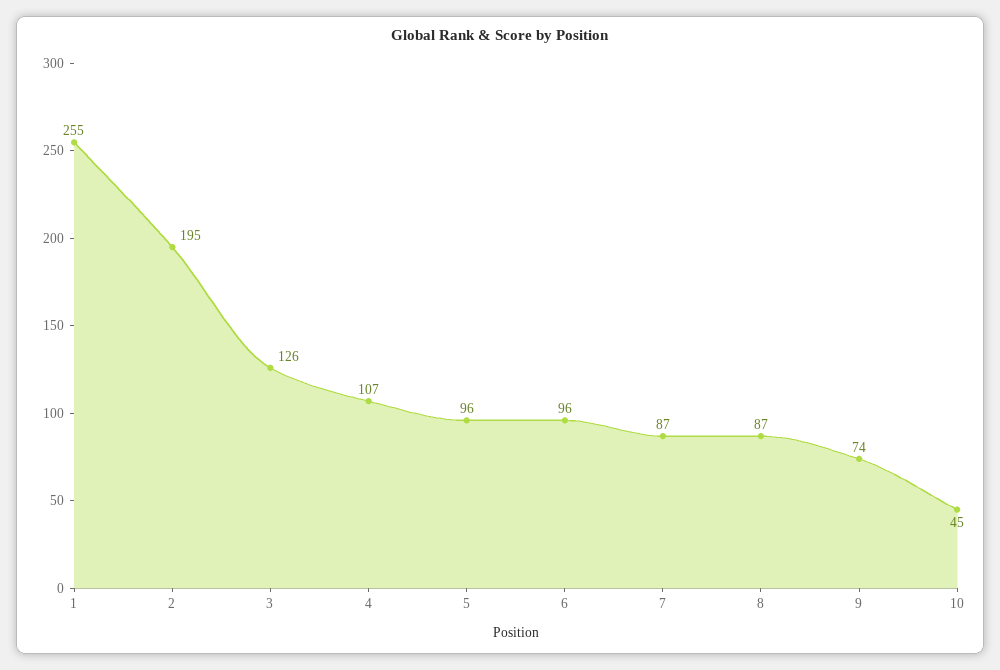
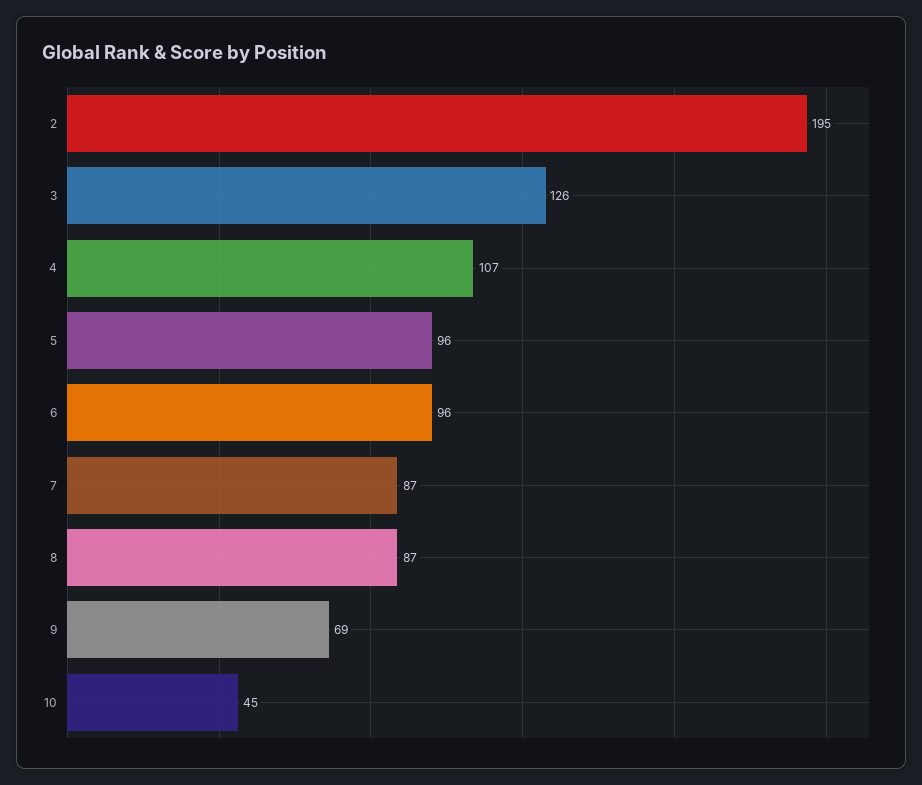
1: 255 -> none
9: 74 -> 69

